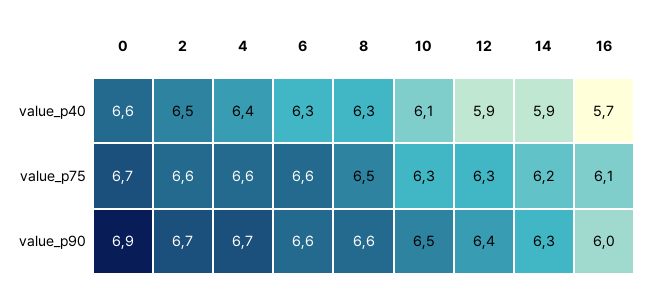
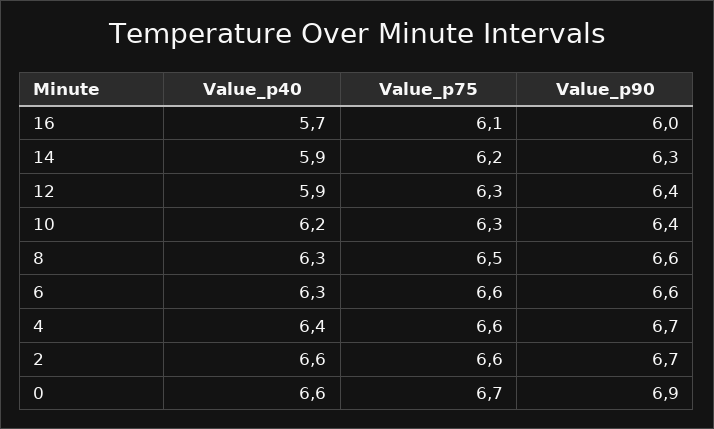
2, value_p40: 6.5 -> 6.6
10, value_p40: 6.1 -> 6.2
10, value_p90: 6.5 -> 6.4

